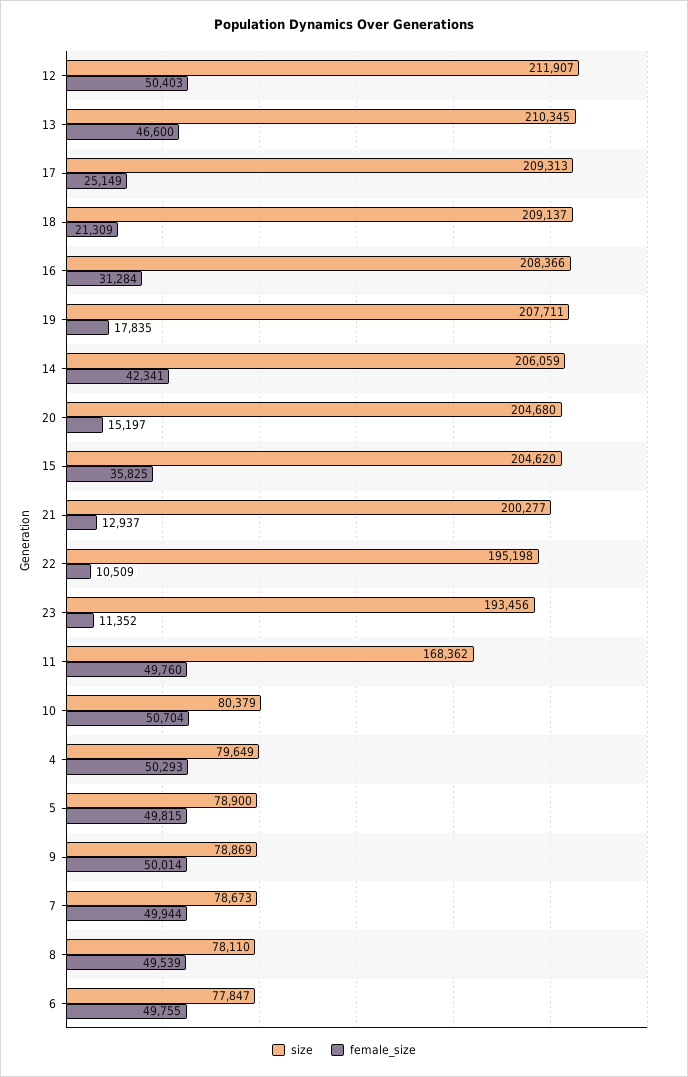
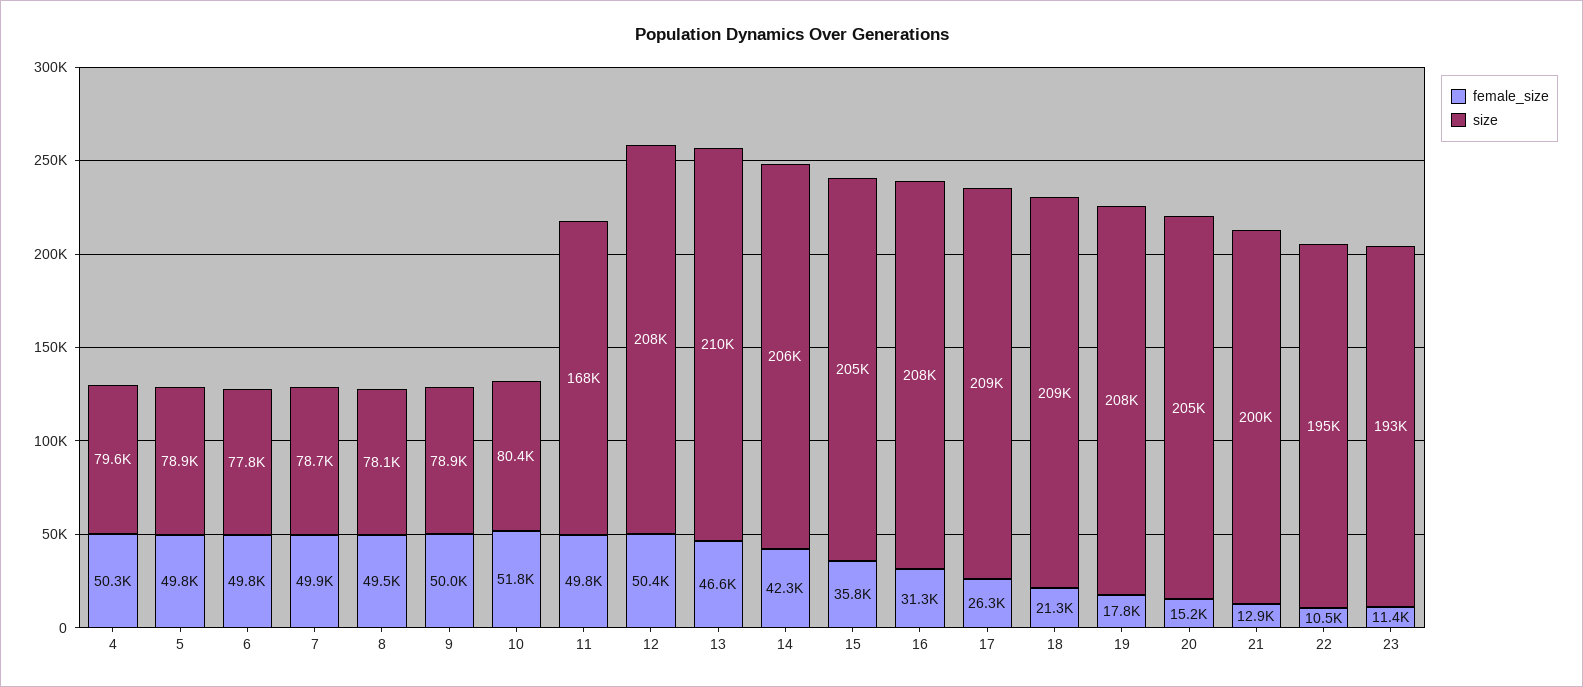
size, 12: 211907 -> 208000
female_size, 17: 25149 -> 26300
female_size, 10: 50704 -> 51800

